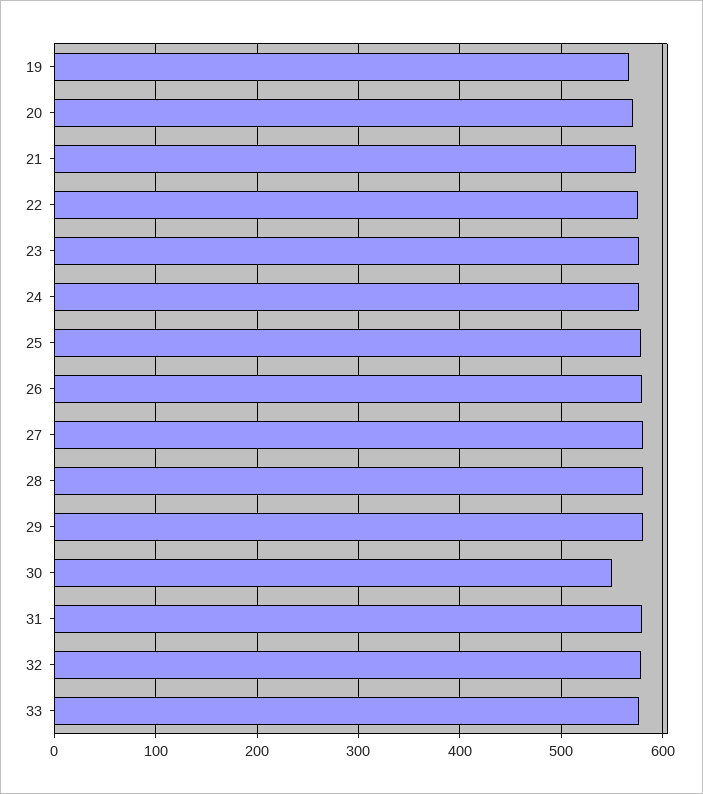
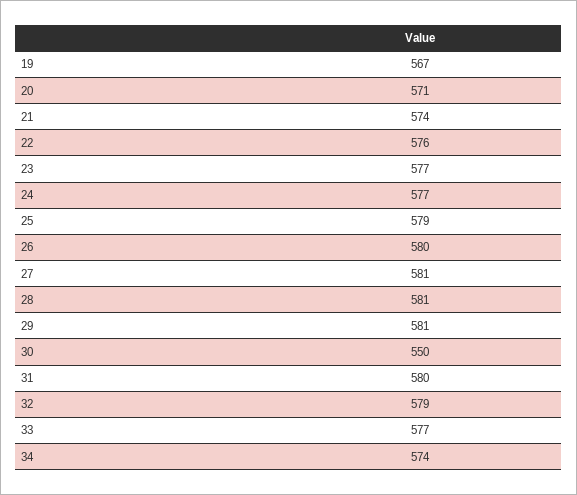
34: none -> 574

